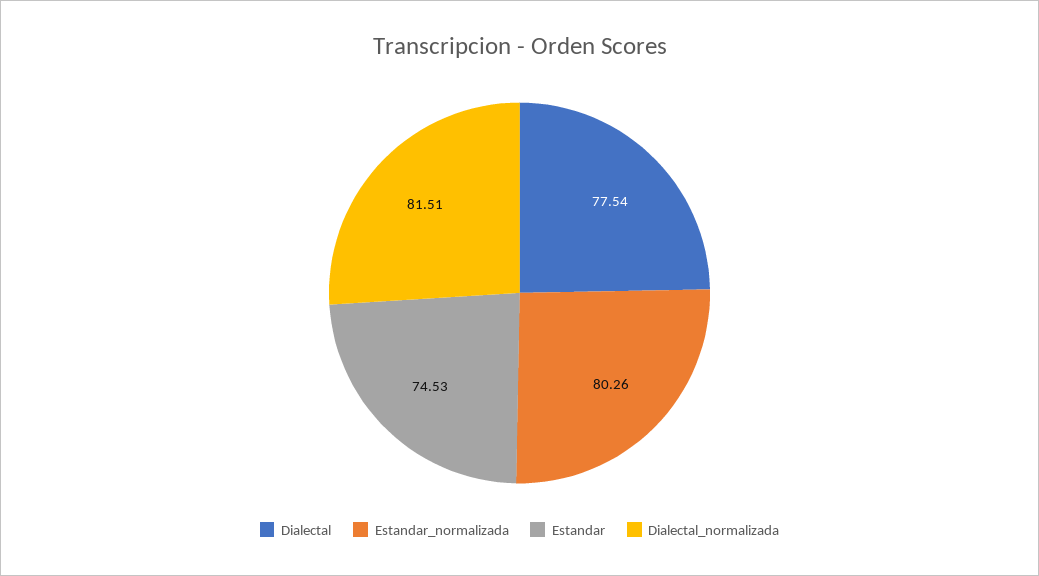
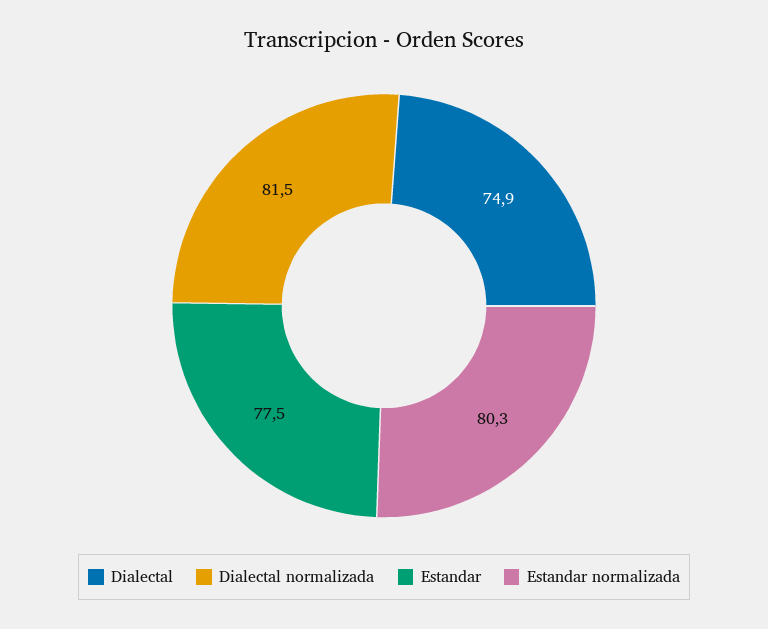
Dialectal: 77.54 -> 74.9
Estandar: 74.53 -> 77.5

